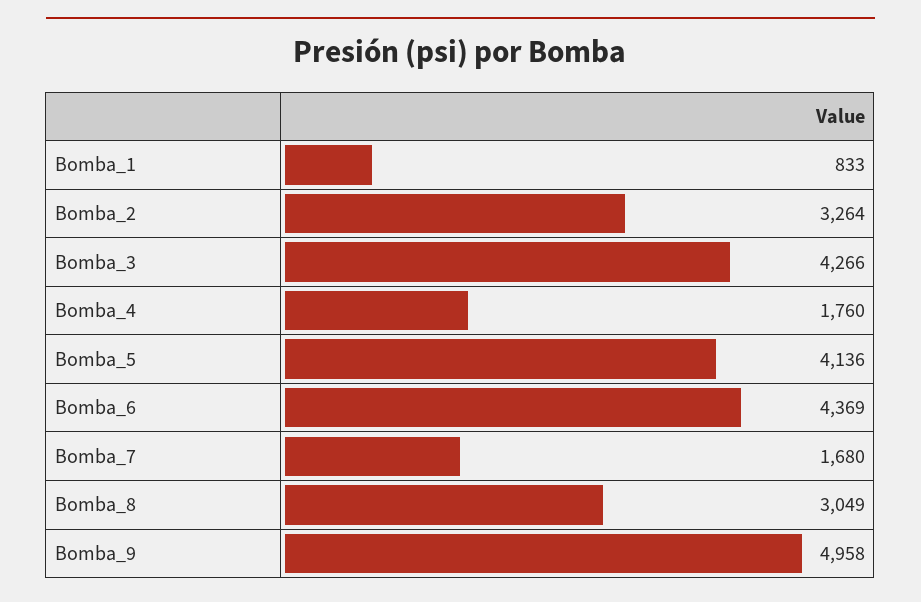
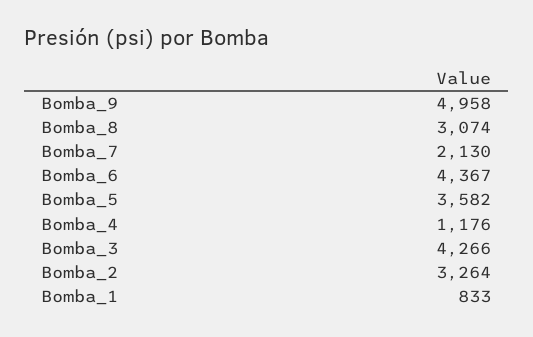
Bomba_4: 1760 -> 1176
Bomba_5: 4136 -> 3582
Bomba_6: 4369 -> 4367
Bomba_7: 1680 -> 2130
Bomba_8: 3049 -> 3074

